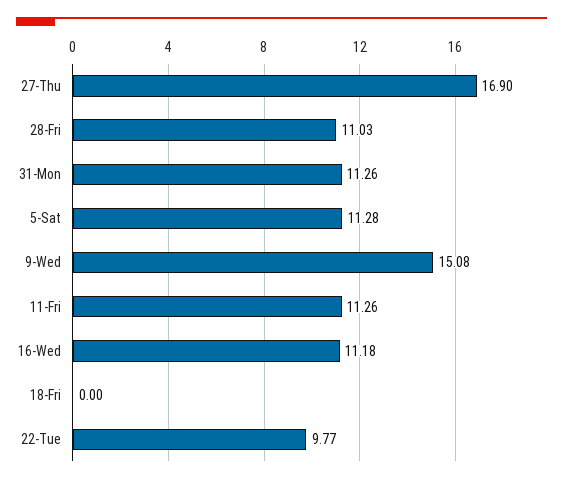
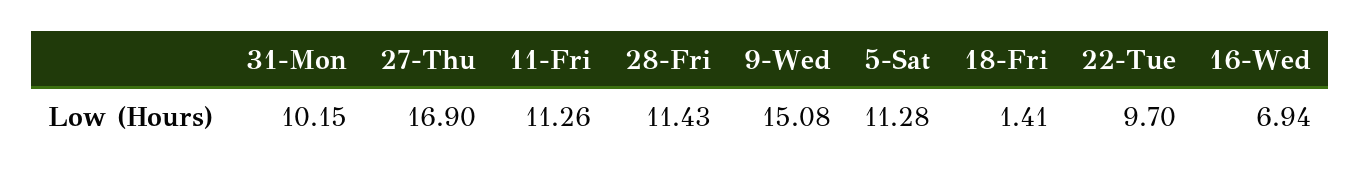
28-Fri: 11.03 -> 11.43
31-Mon: 11.26 -> 10.15
16-Wed: 11.18 -> 6.94
18-Fri: 0 -> 1.41
22-Tue: 9.77 -> 9.7

